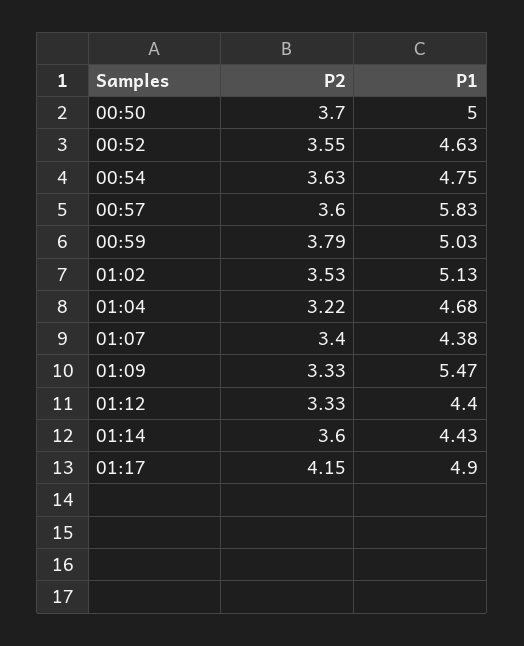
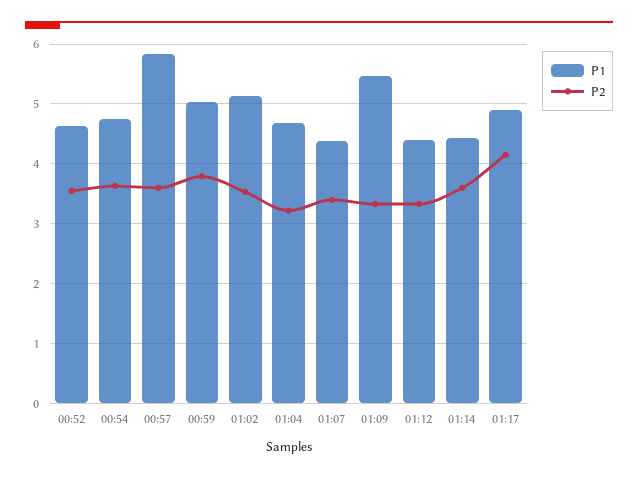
P2, 00:50: 3.7 -> none
P1, 00:50: 5 -> none

